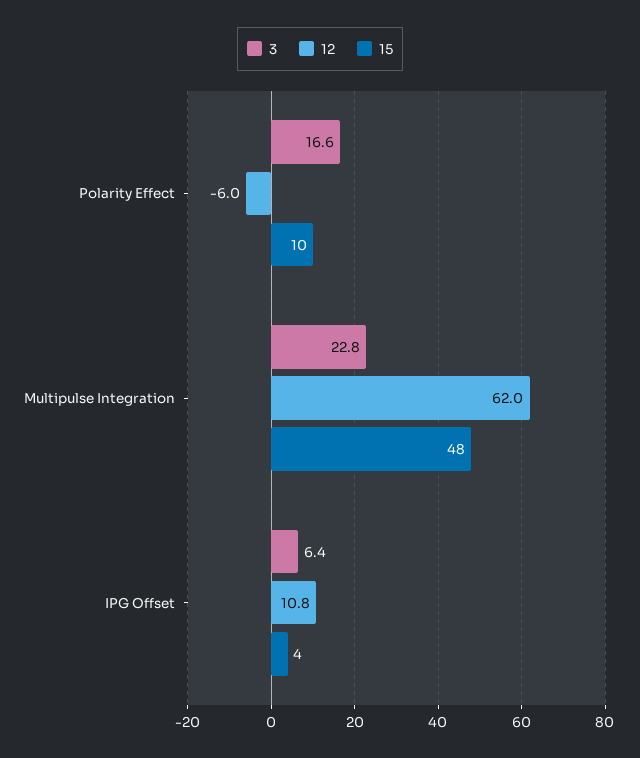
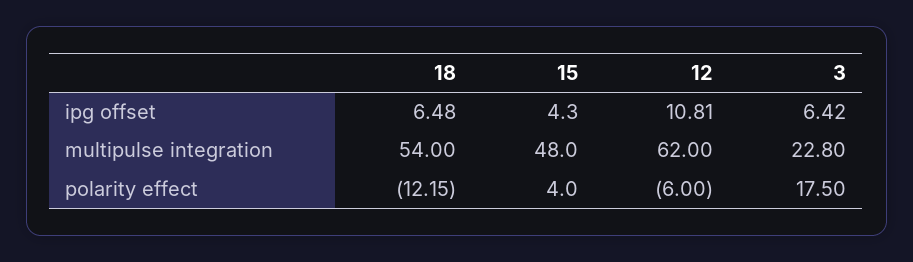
3, Polarity Effect: 16.6 -> 17.5
15, Polarity Effect: 10 -> 4
18, IPG Offset: none -> 6.48
18, Multipulse Integration: none -> 54
18, Polarity Effect: none -> -12.15

